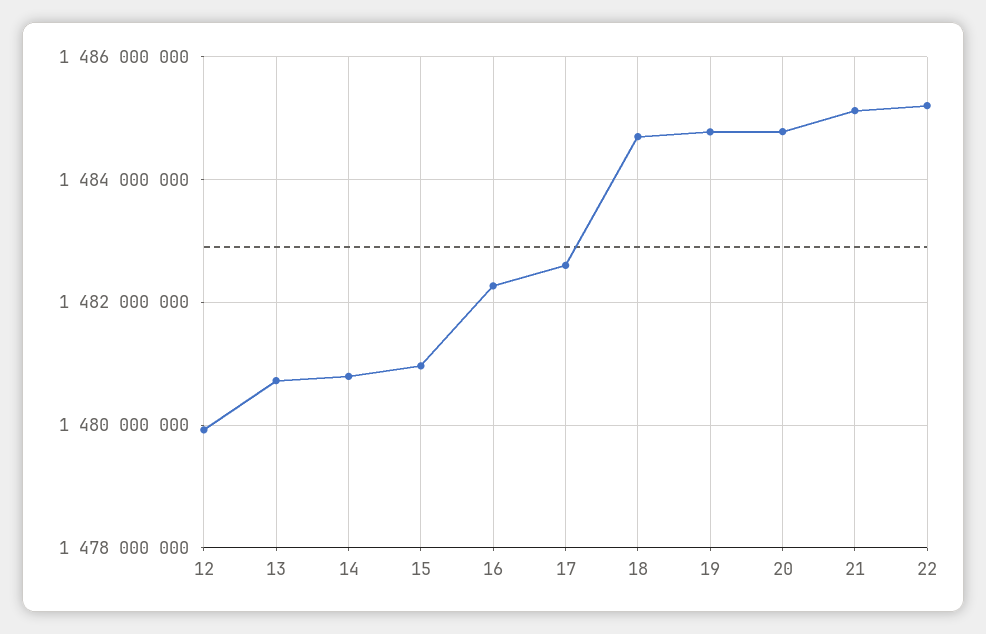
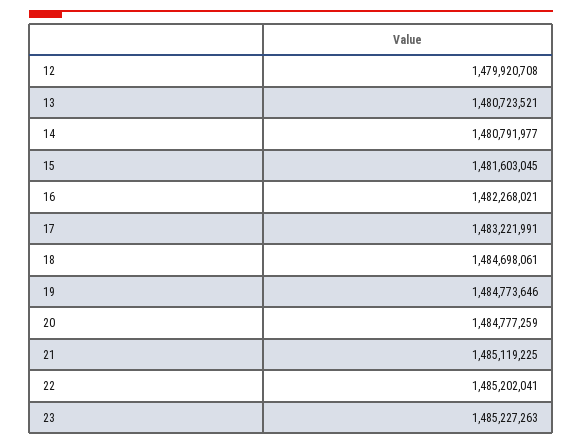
15: 1481000000 -> 1481603045
17: 1482600000 -> 1483221991
23: none -> 1485227263

